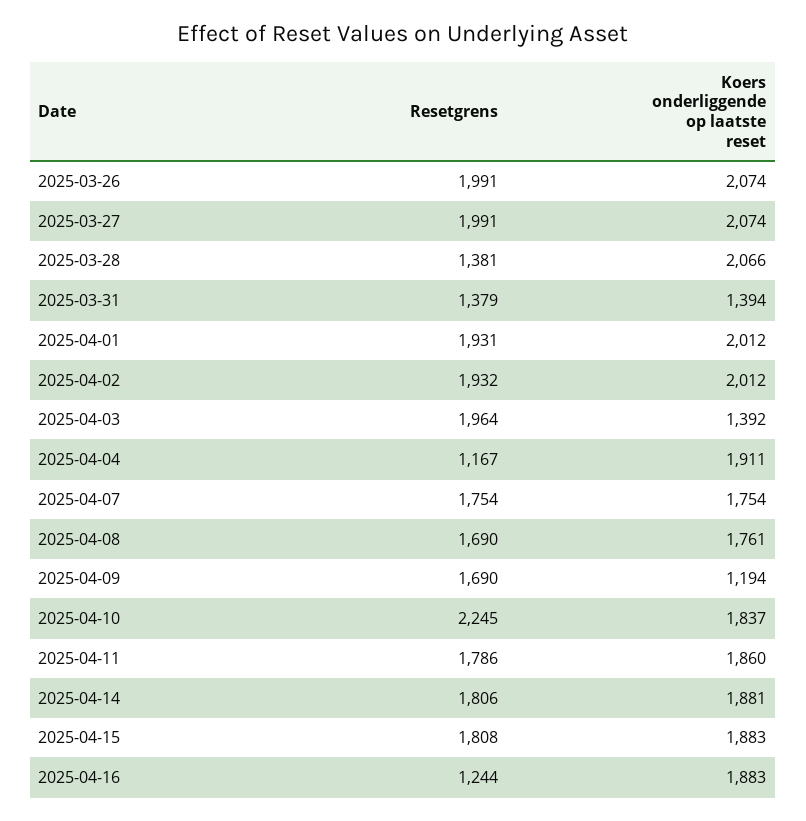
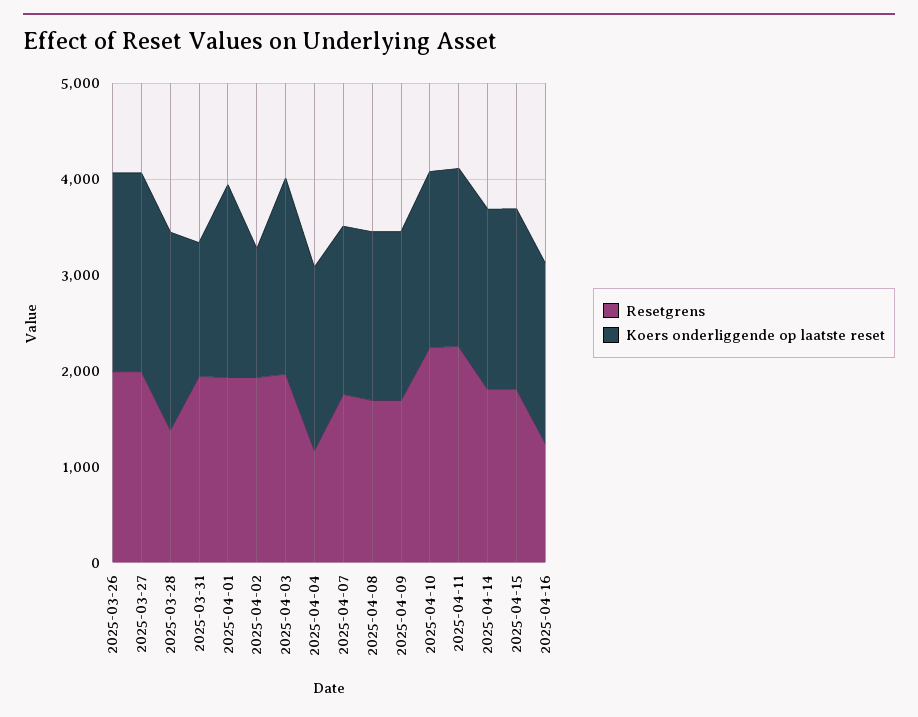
Resetgrens, 2025-03-31: 1379 -> 2000
Koers onderliggende op laatste reset, 2025-04-02: 2012 -> 1400
Koers onderliggende op laatste reset, 2025-04-03: 1392 -> 2000
Koers onderliggende op laatste reset, 2025-04-09: 1194 -> 1800
Resetgrens, 2025-04-11: 1786 -> 2200

